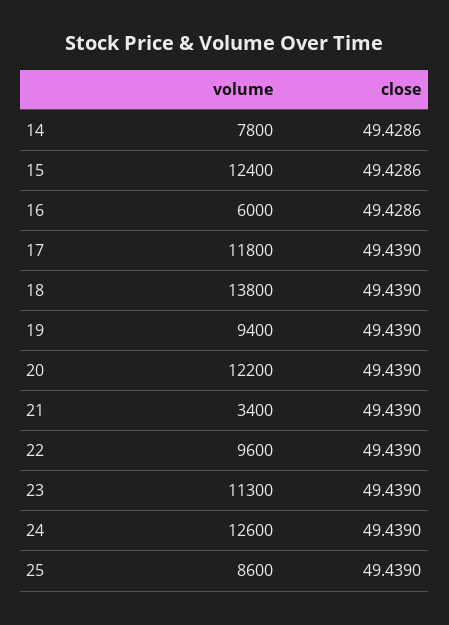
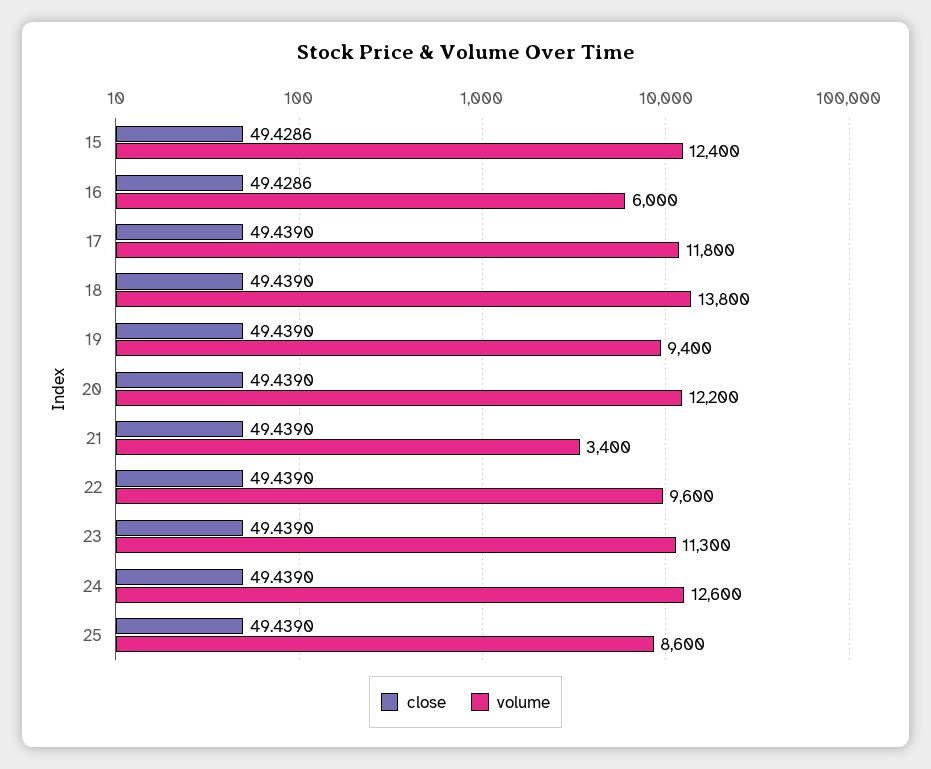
volume, 14: 7800 -> none
close, 14: 49.4286 -> none

